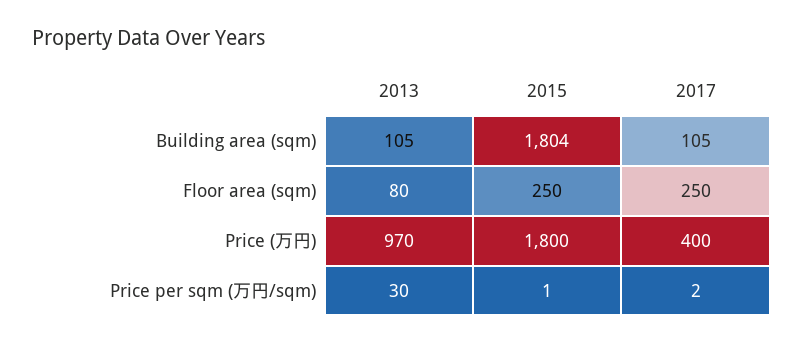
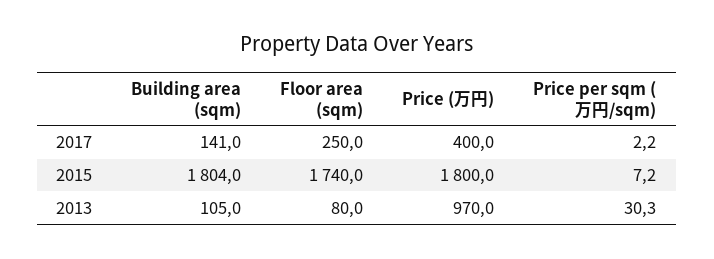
2017, Building area (sqm): 105 -> 141
2015, Floor area (sqm): 250 -> 1740
2015, Price per sqm (万円/sqm): 1 -> 7.2

